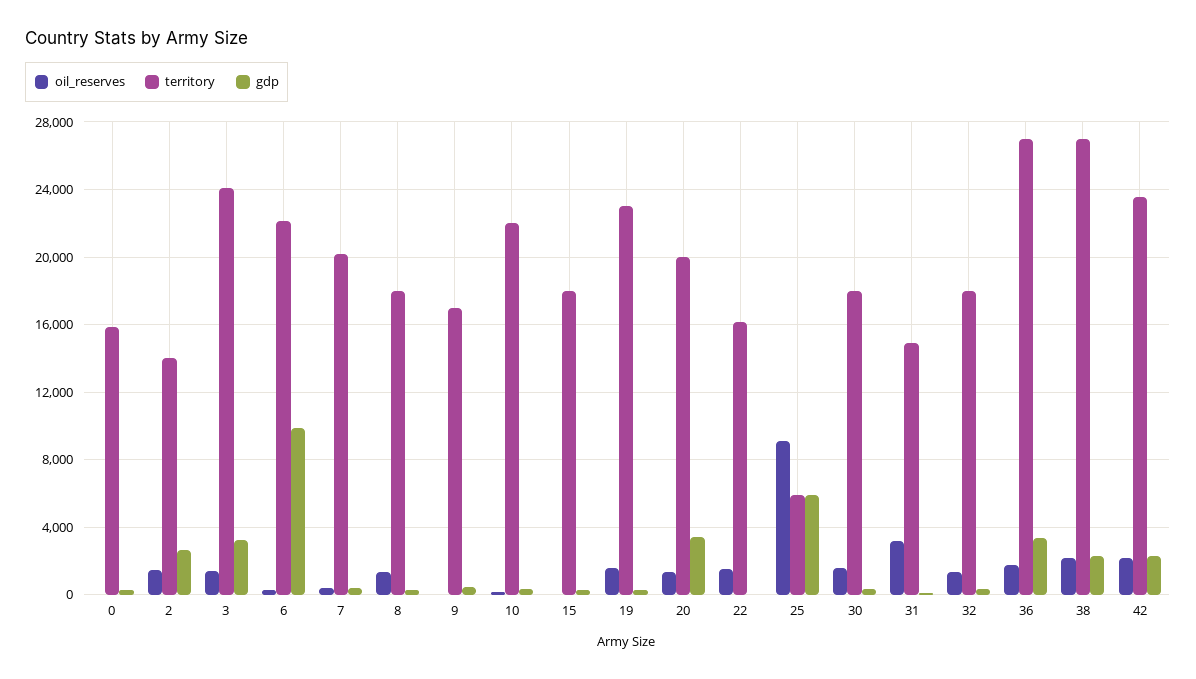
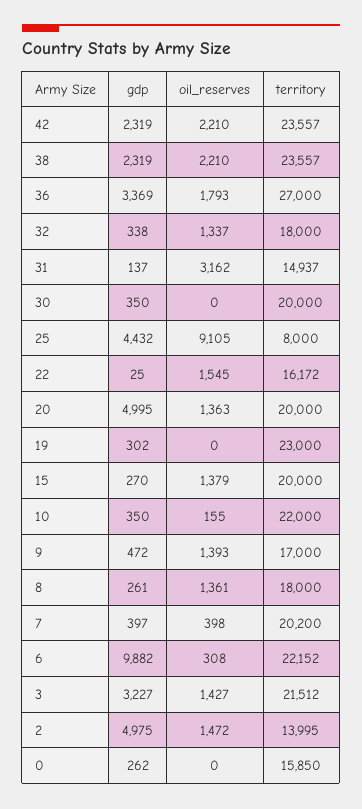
gdp, 2: 2500 -> 4975
territory, 3: 24000 -> 21512
oil_reserves, 9: 0 -> 1393
oil_reserves, 15: 0 -> 1379
territory, 15: 18000 -> 20000
oil_reserves, 19: 1500 -> 0
gdp, 20: 3500 -> 4995
territory, 25: 6000 -> 8000
gdp, 25: 6000 -> 4432
oil_reserves, 30: 1500 -> 0
territory, 30: 18000 -> 20000
territory, 38: 27000 -> 23557

